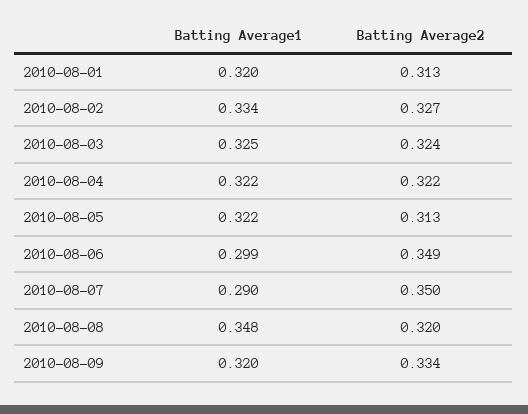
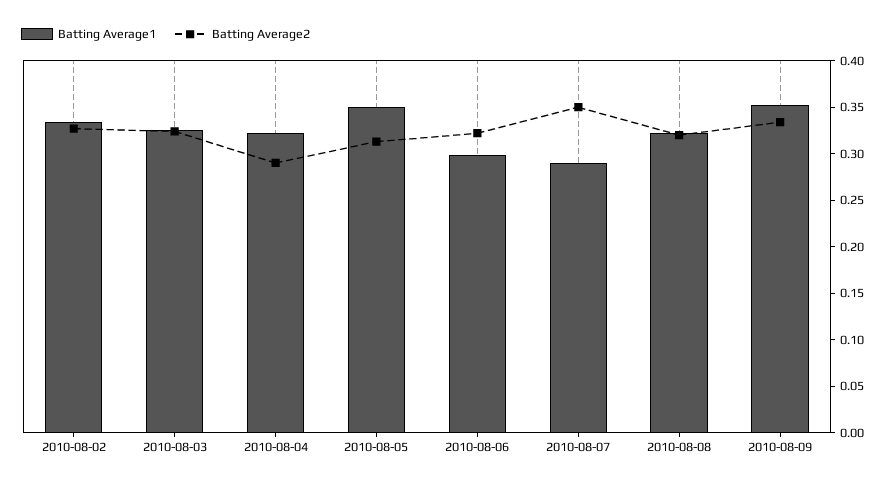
Batting Average1, 2010-08-01: 0.32 -> none
Batting Average2, 2010-08-01: 0.313 -> none
Batting Average2, 2010-08-04: 0.322 -> 0.29
Batting Average1, 2010-08-05: 0.322 -> 0.35
Batting Average2, 2010-08-06: 0.349 -> 0.32
Batting Average1, 2010-08-08: 0.348 -> 0.32
Batting Average1, 2010-08-09: 0.32 -> 0.35

